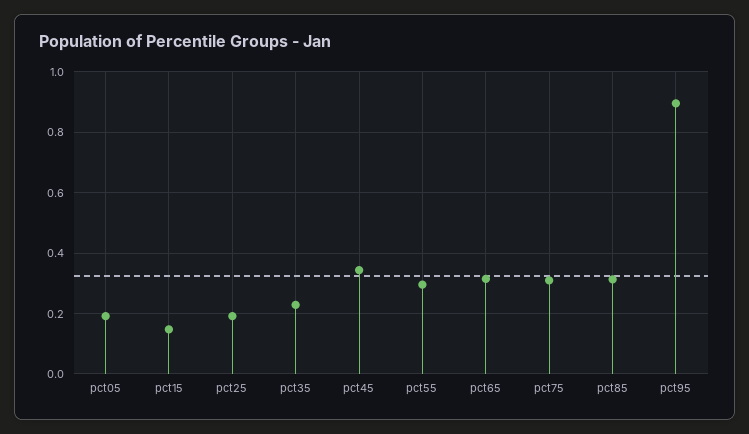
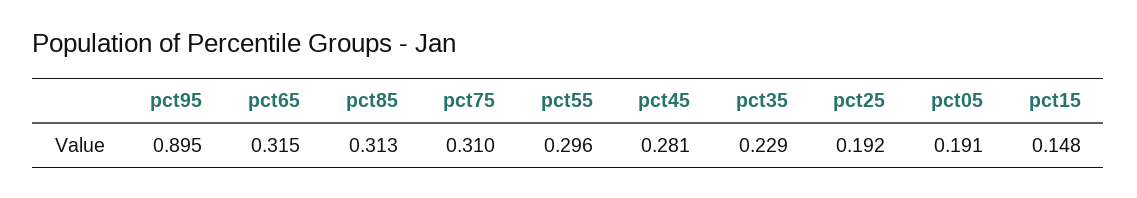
pct45: 0.34 -> 0.281

